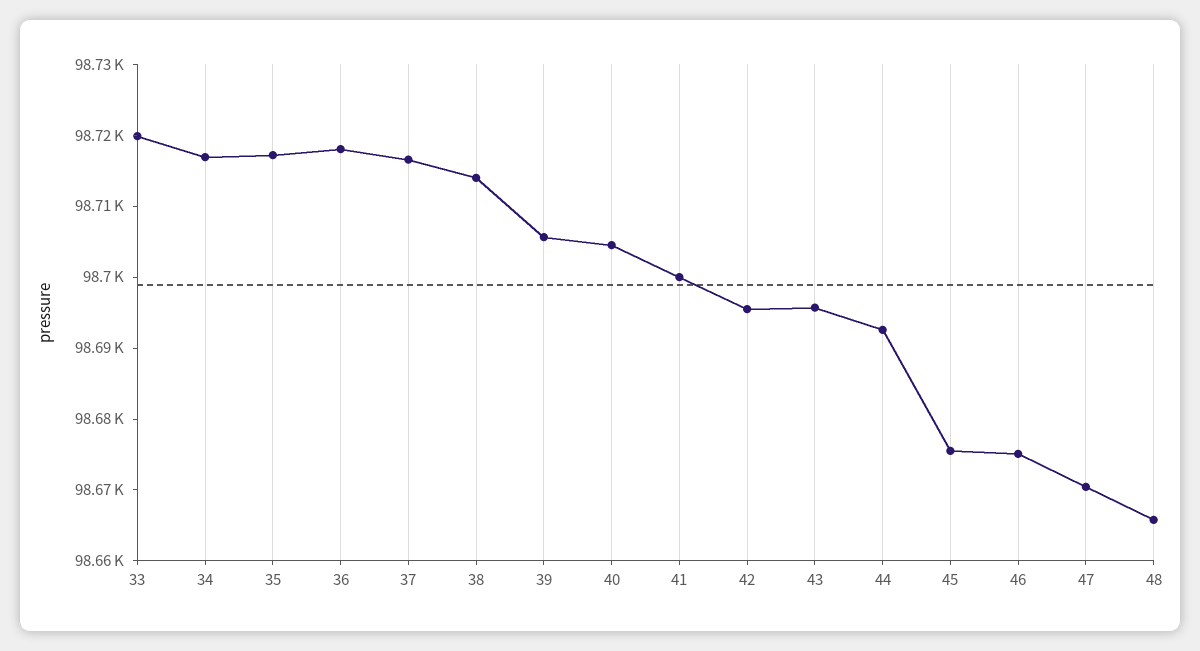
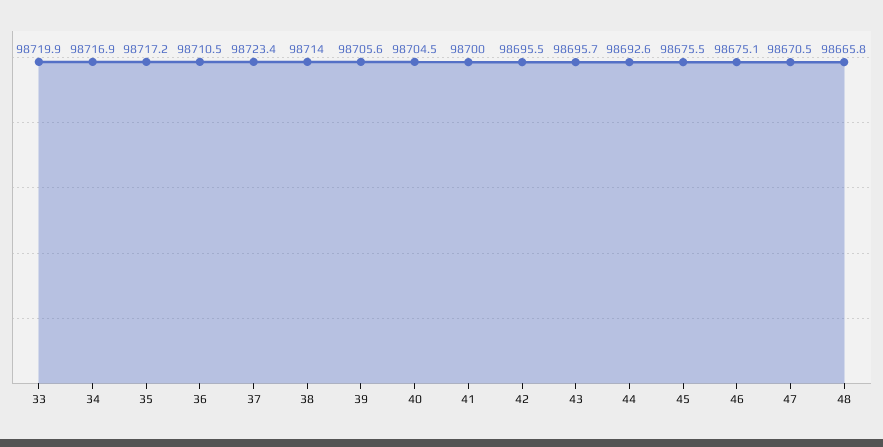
36: 98718 -> 98710.5
37: 98716 -> 98723.4

